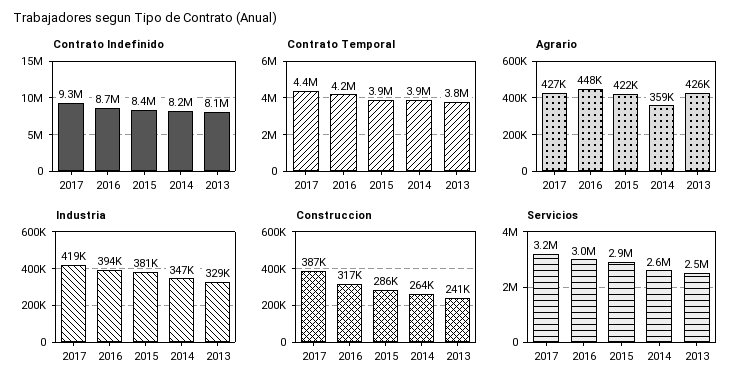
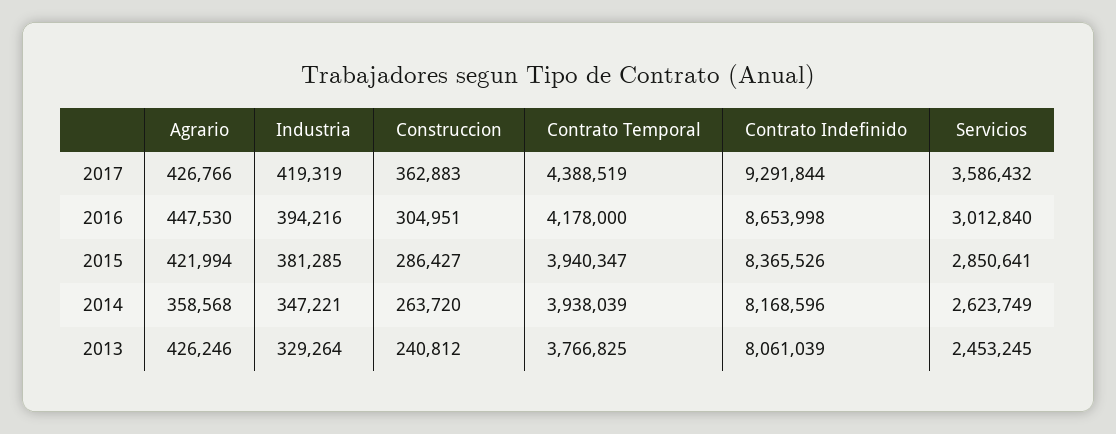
Construccion, 2017: 387000 -> 362883
Construccion, 2016: 317000 -> 304951
Servicios, 2017: 3200000 -> 3586432

